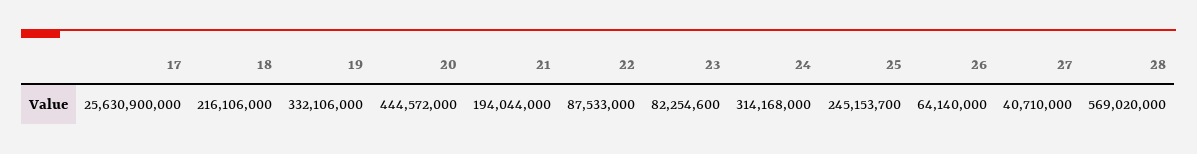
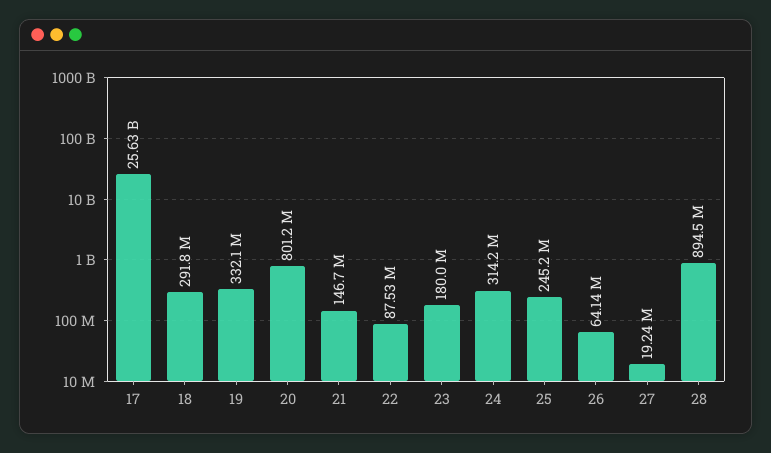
18: 216106000 -> 291800000
20: 444572000 -> 801200000
21: 194044000 -> 146700000
23: 82254600 -> 180000000
27: 40710000 -> 19240000
28: 569020000 -> 894500000

